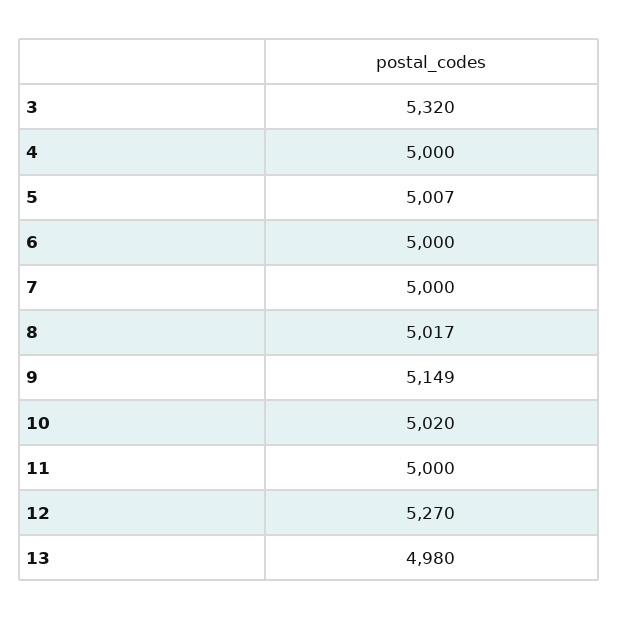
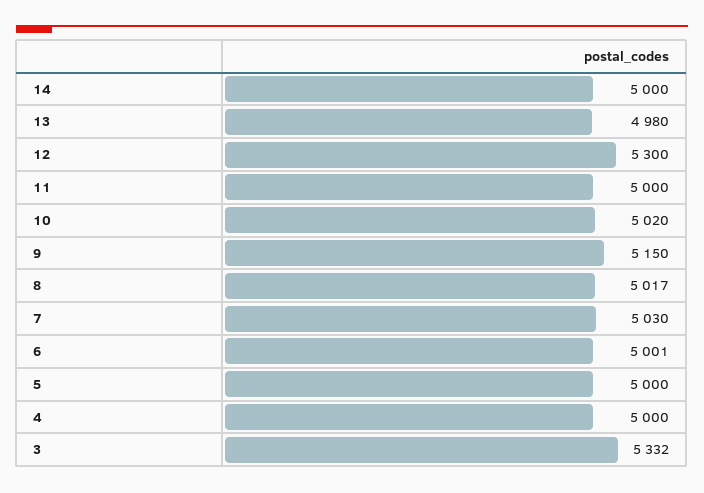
3: 5320 -> 5332
5: 5007 -> 5000
6: 5000 -> 5001
7: 5000 -> 5030
9: 5149 -> 5150
12: 5270 -> 5300
14: none -> 5000

